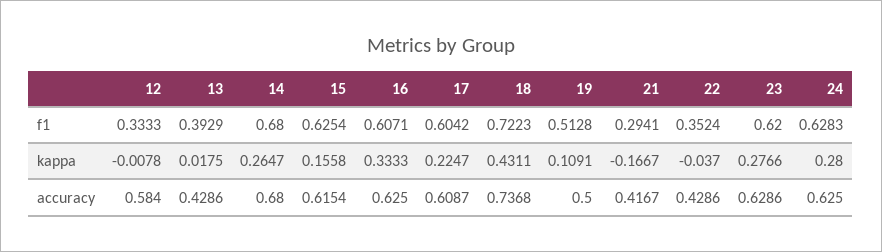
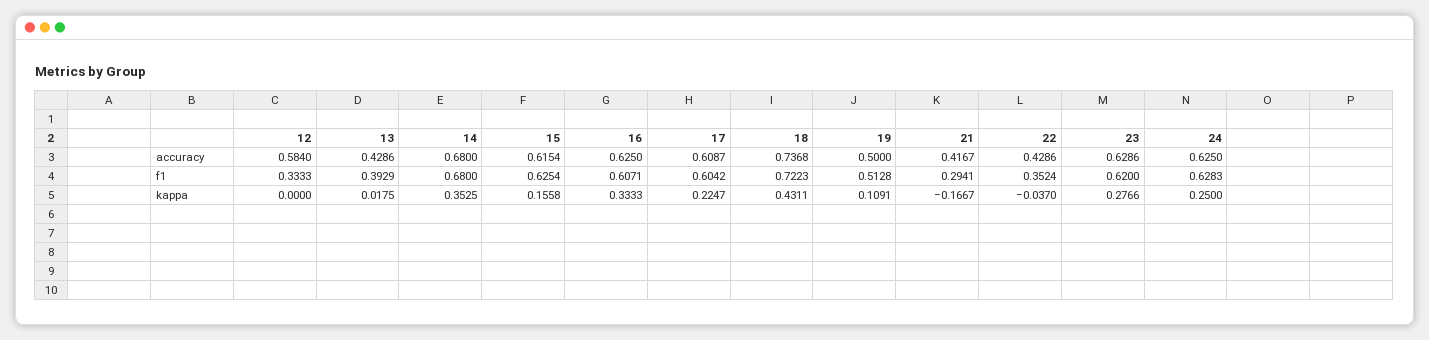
12, kappa: -0.0078 -> 0
14, kappa: 0.2647 -> 0.3525
24, kappa: 0.28 -> 0.25

